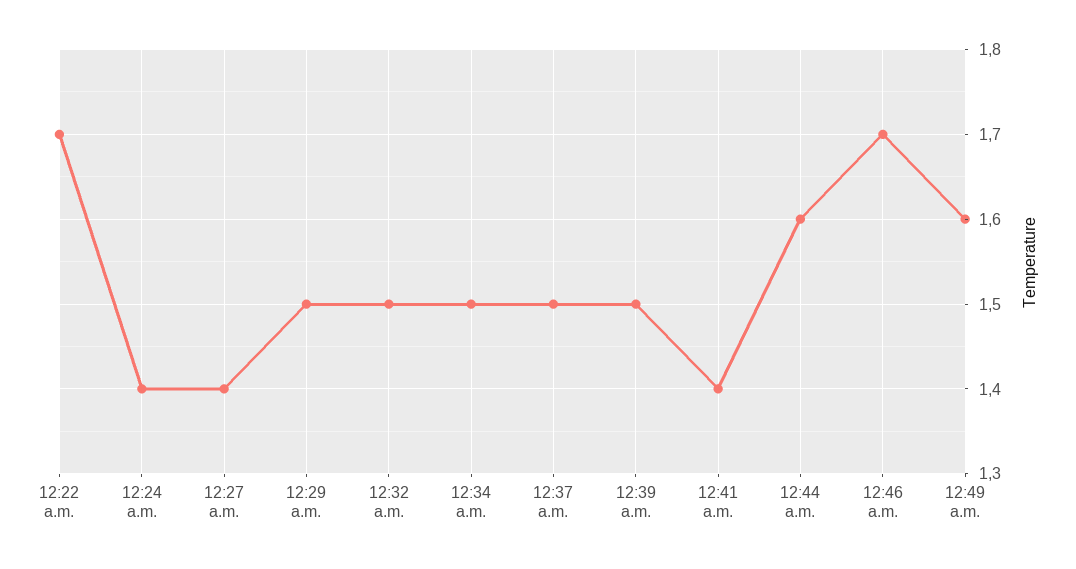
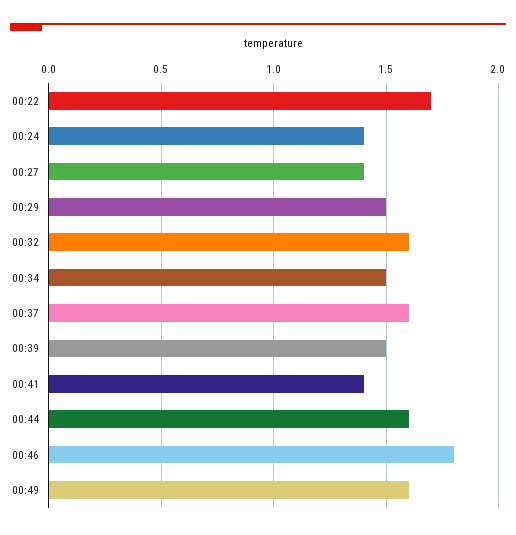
12:32 a.m.: 1.5 -> 1.6
12:37 a.m.: 1.5 -> 1.6
12:46 a.m.: 1.7 -> 1.8

